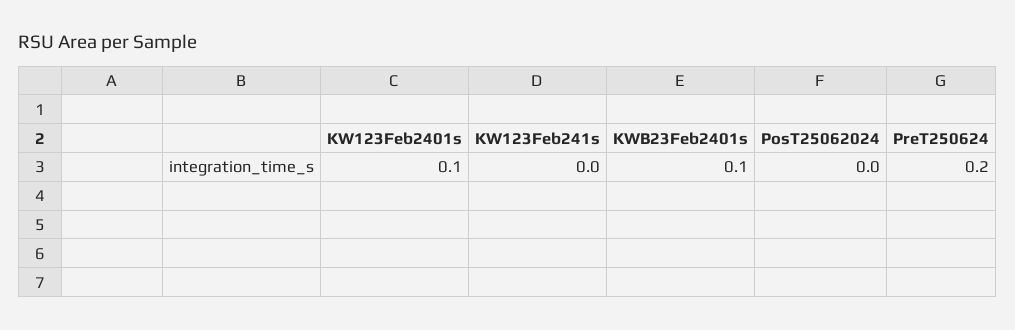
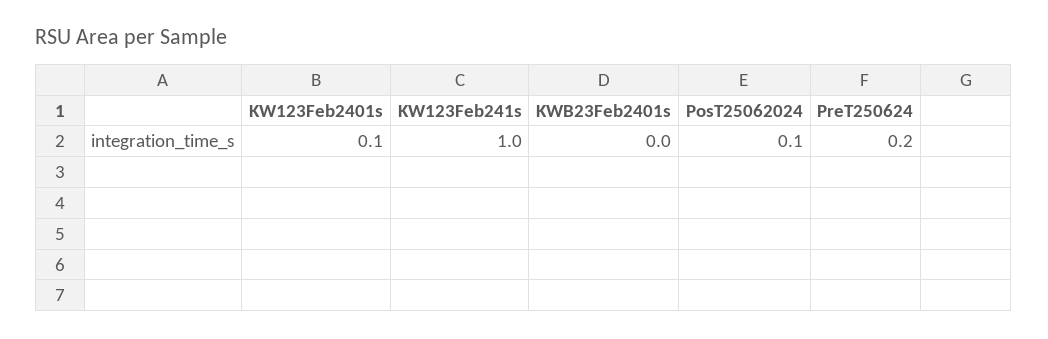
KW123Feb241s: 0 -> 1
KWB23Feb2401s: 0.1 -> 0
PosT25062024: 0 -> 0.1

